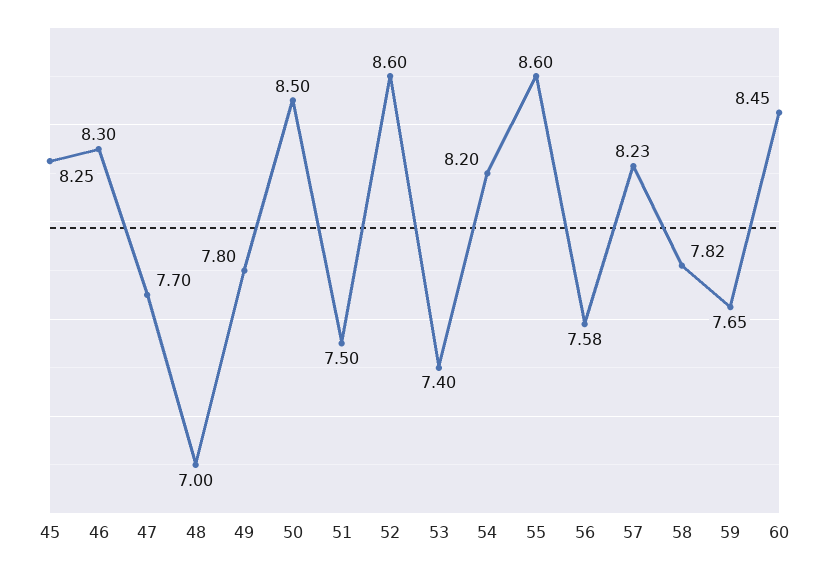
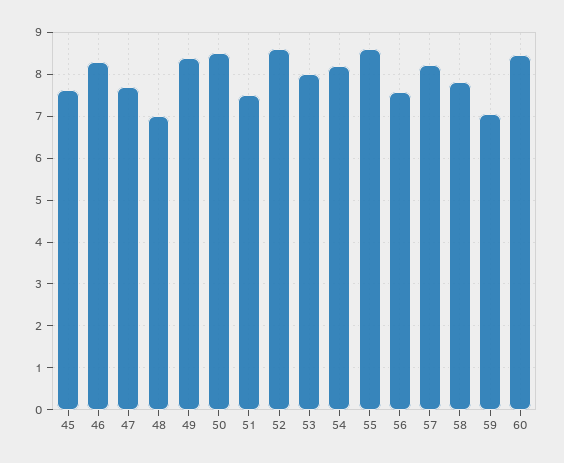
45: 8.25 -> 7.6
49: 7.8 -> 8.4
53: 7.4 -> 8
59: 7.65 -> 7

